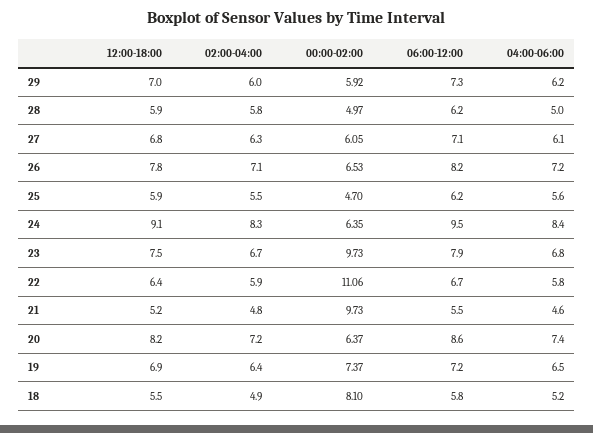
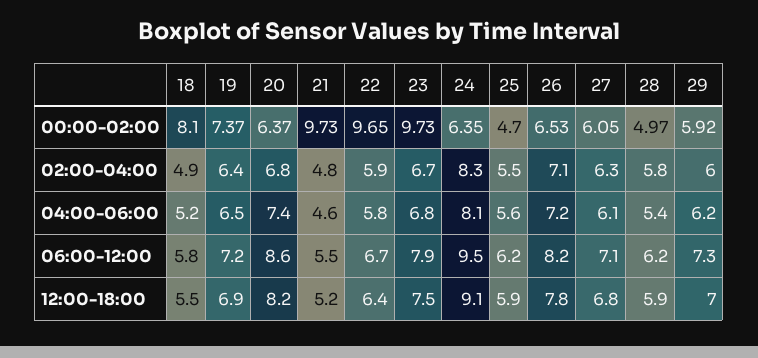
04:00-06:00, 28: 5 -> 5.4
04:00-06:00, 24: 8.4 -> 8.1
00:00-02:00, 22: 11.06 -> 9.65
02:00-04:00, 20: 7.2 -> 6.8

